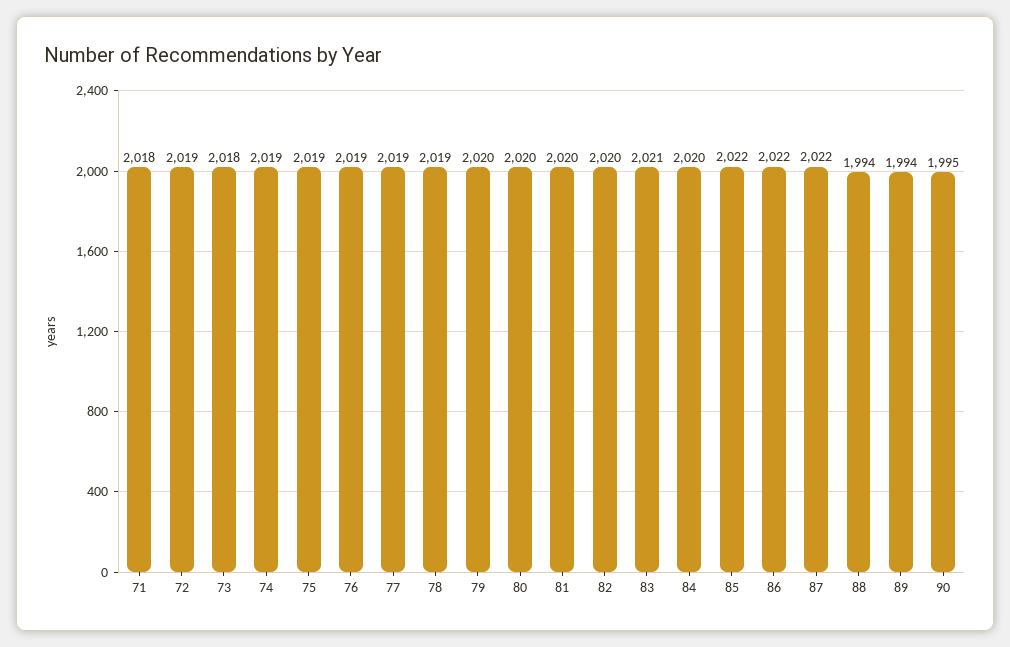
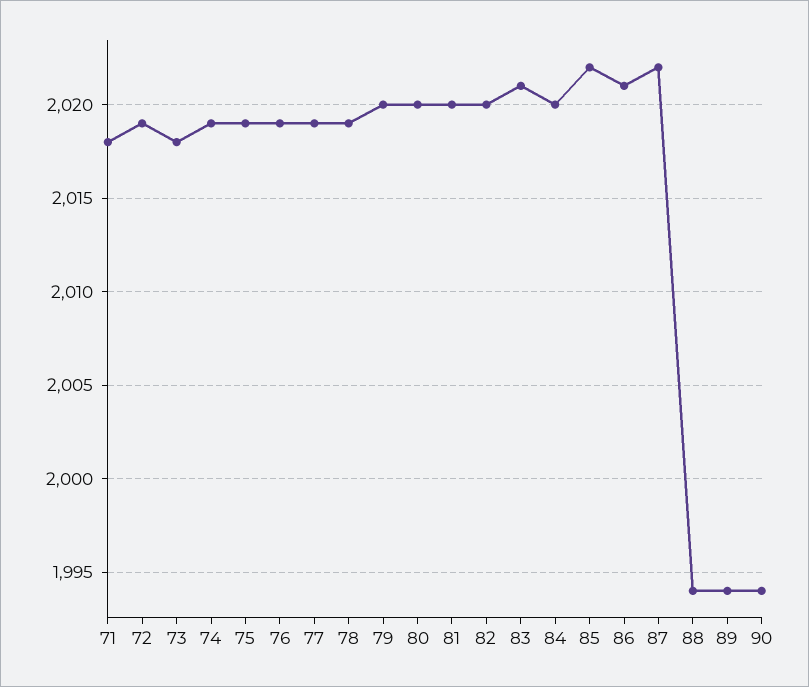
86: 2022 -> 2021
90: 1995 -> 1994

